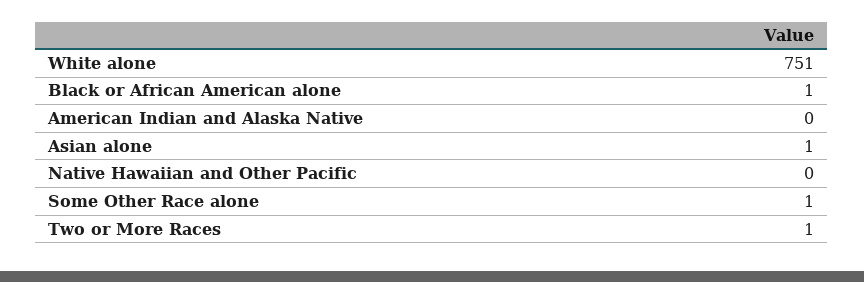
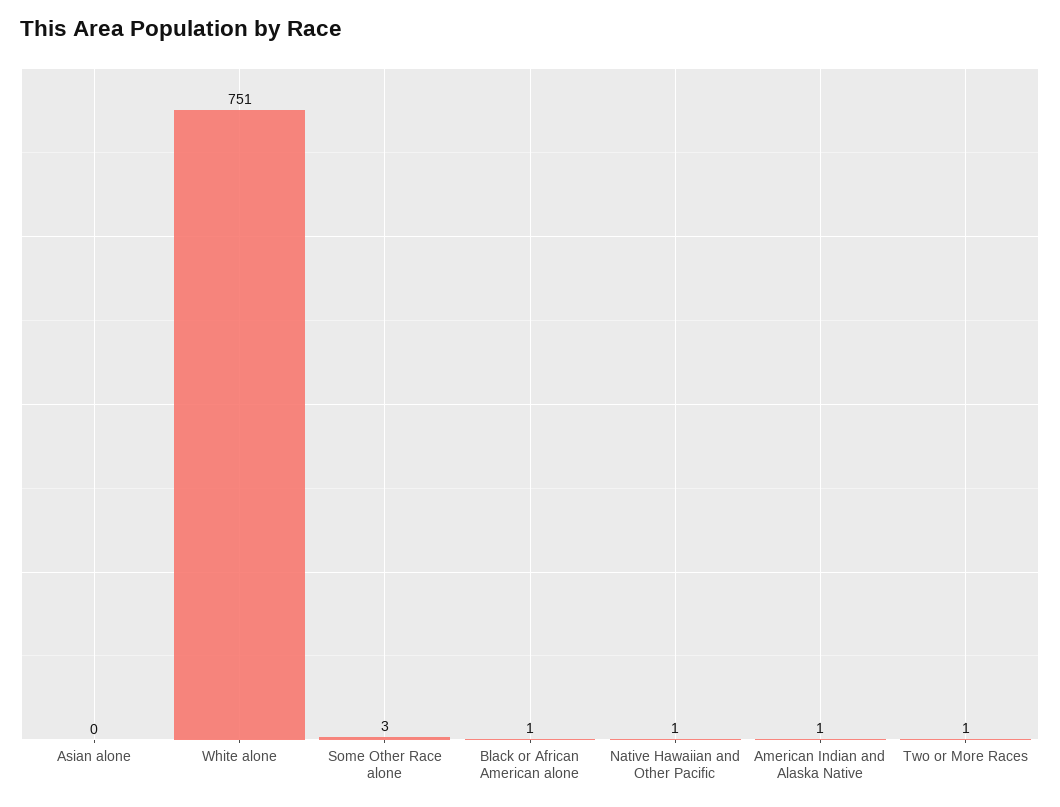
American Indian and Alaska Native: 0 -> 1
Asian alone: 1 -> 0
Native Hawaiian and Other Pacific: 0 -> 1
Some Other Race alone: 1 -> 3

